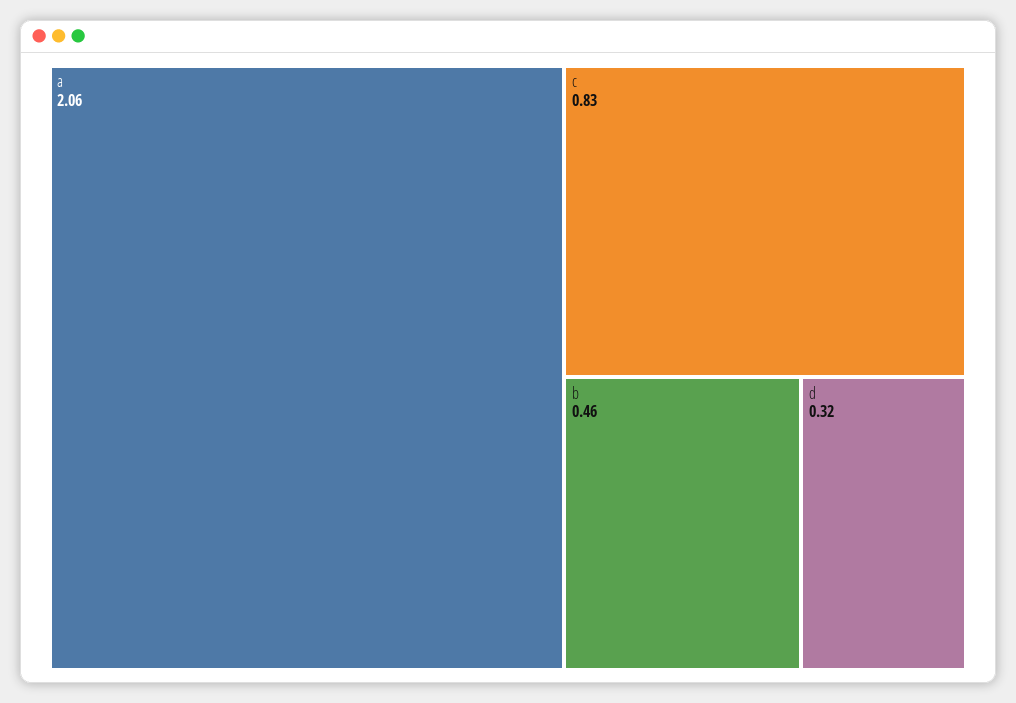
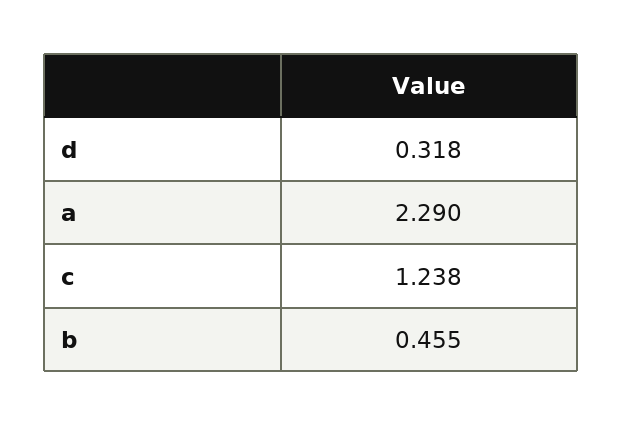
a: 2.06 -> 2.29
c: 0.83 -> 1.238

